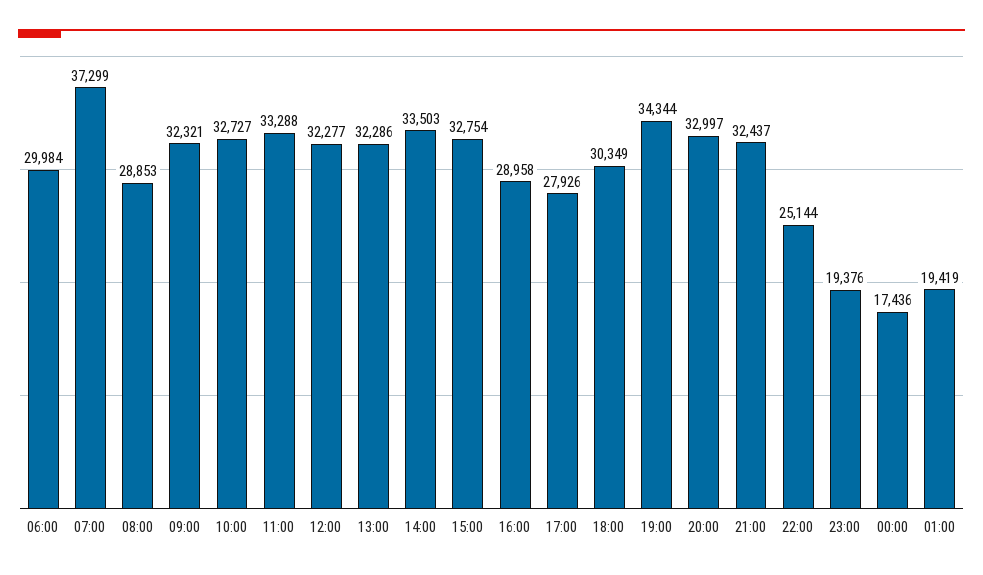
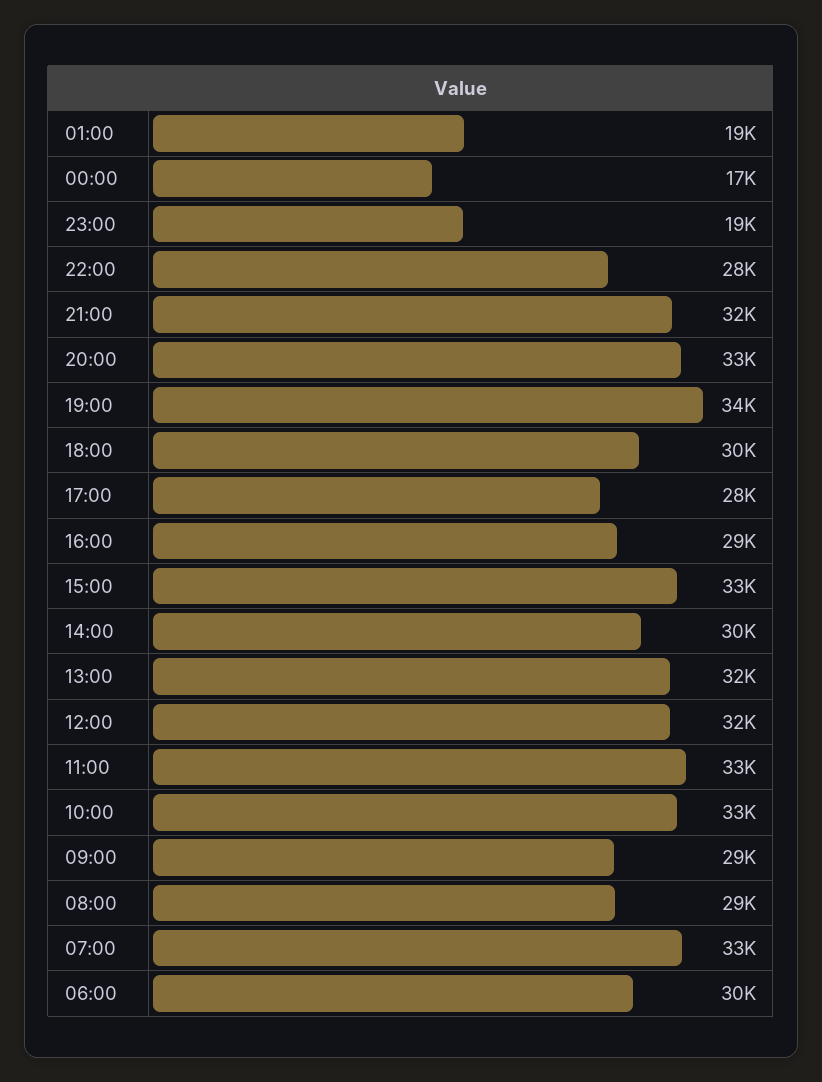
07:00: 37299 -> 33000
09:00: 32321 -> 29000
14:00: 33503 -> 30000
22:00: 25144 -> 28000

